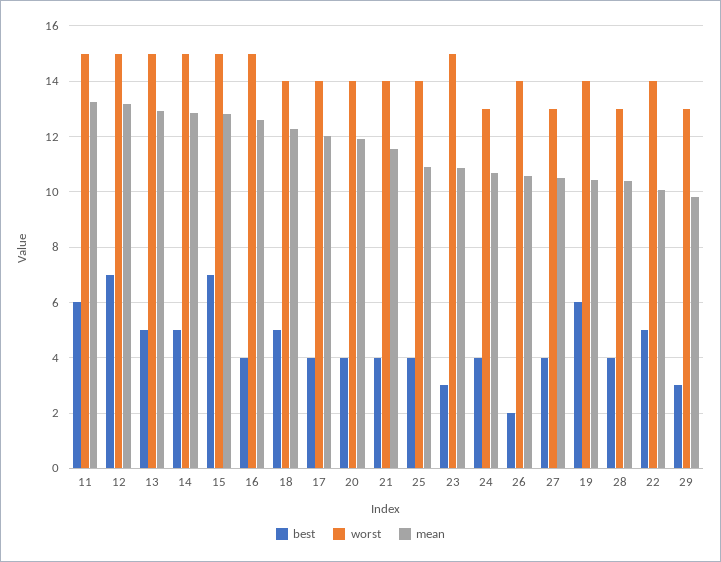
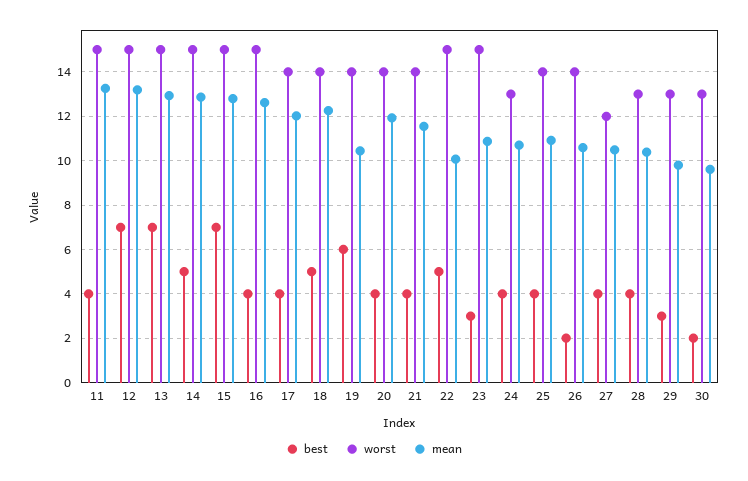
best, 11: 6 -> 4
best, 13: 5 -> 7
worst, 27: 13 -> 12
worst, 22: 14 -> 15
best, 30: none -> 2
worst, 30: none -> 13
mean, 30: none -> 9.5

